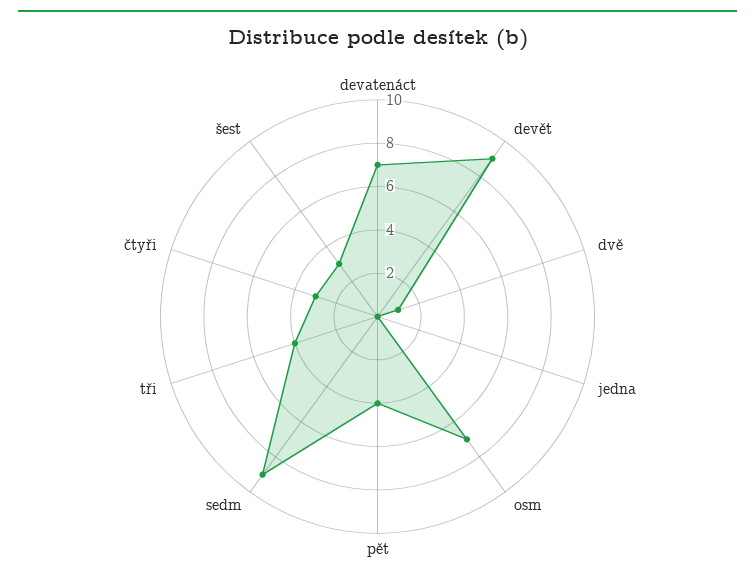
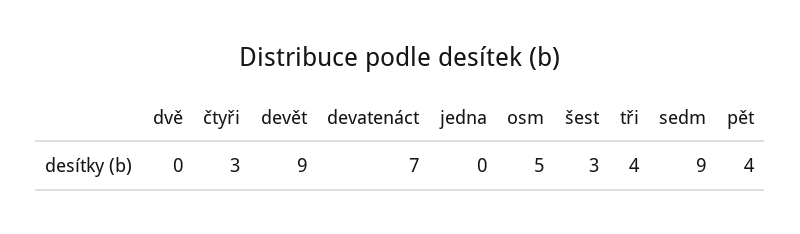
dvě: 1 -> 0
osm: 7 -> 5

